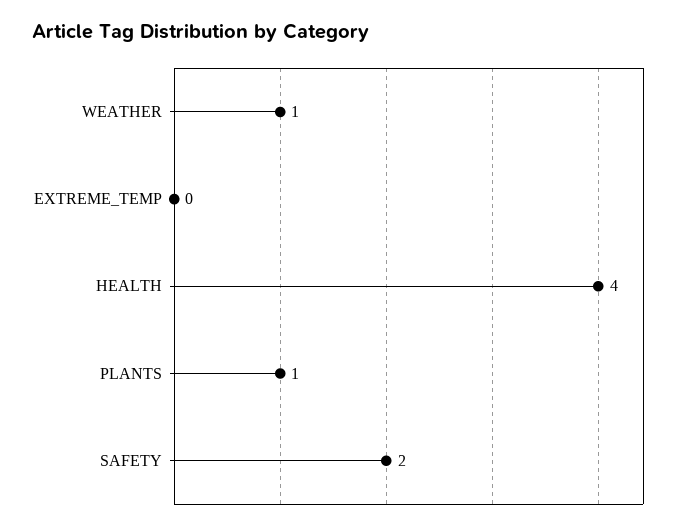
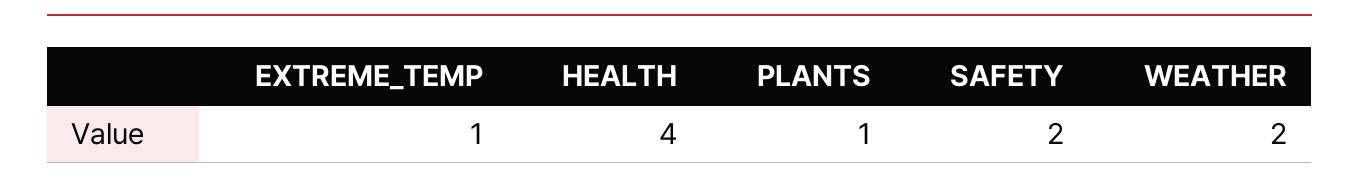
WEATHER: 1 -> 2
EXTREME_TEMP: 0 -> 1

